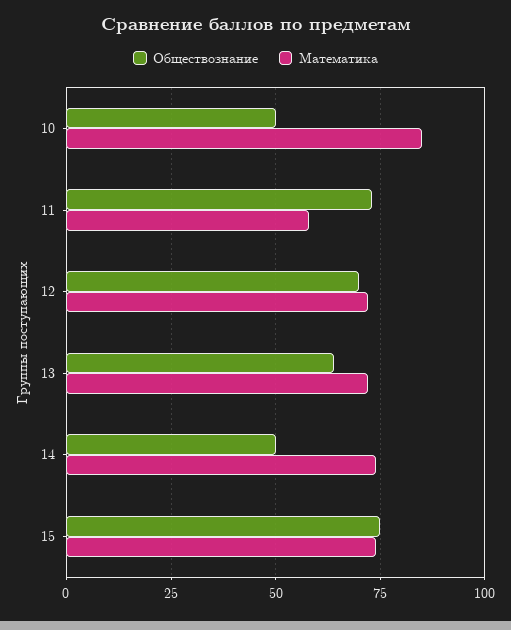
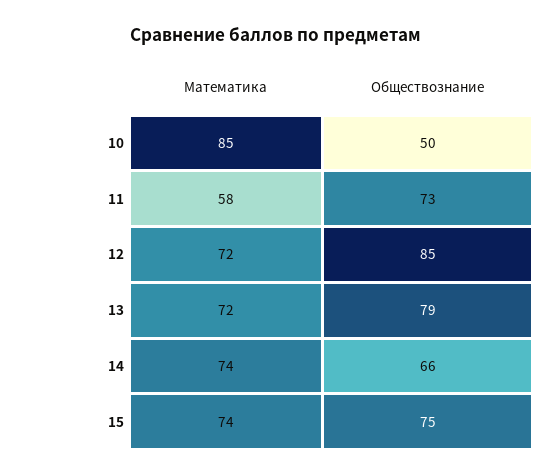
Обществознание, 12: 70 -> 85
Обществознание, 13: 65 -> 79
Обществознание, 14: 50 -> 66

